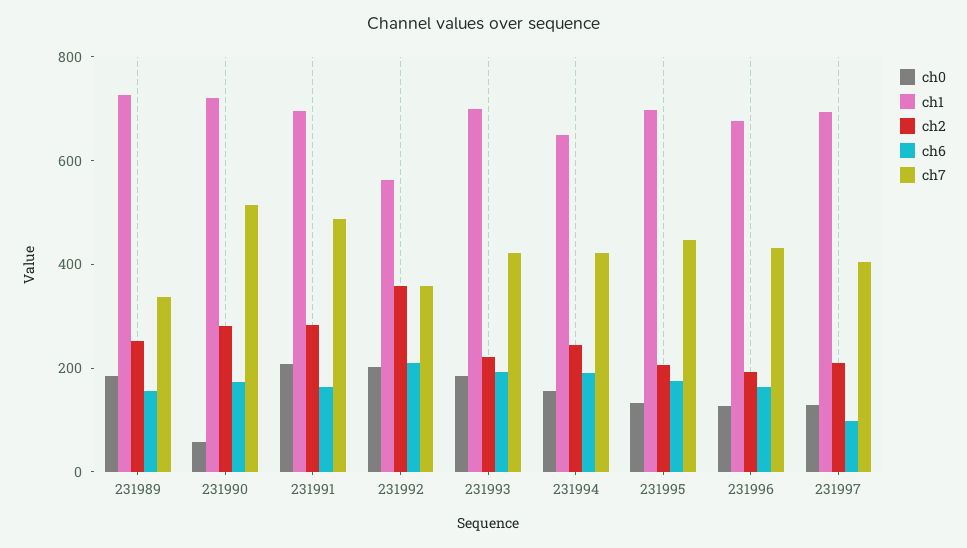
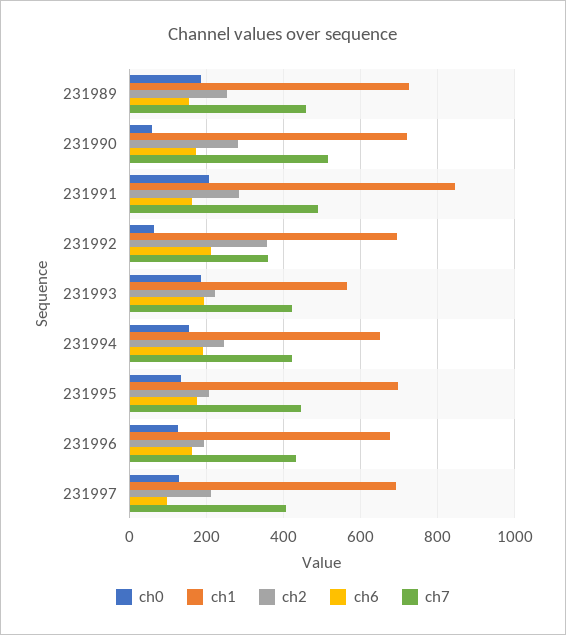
ch7, 231989: 350 -> 460
ch1, 231991: 700 -> 840
ch0, 231992: 200 -> 60
ch1, 231992: 550 -> 700
ch1, 231993: 700 -> 560

